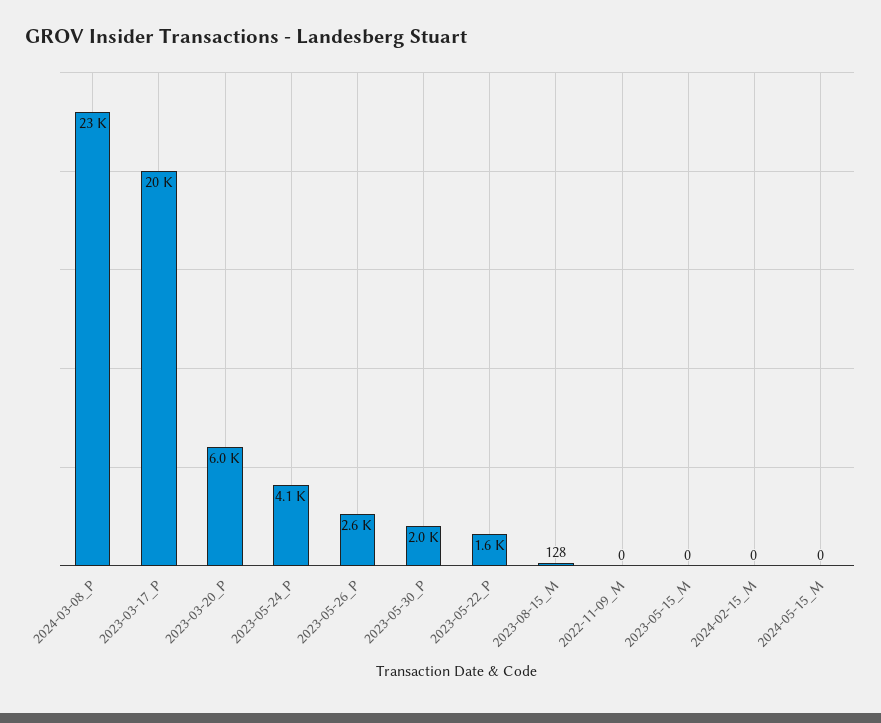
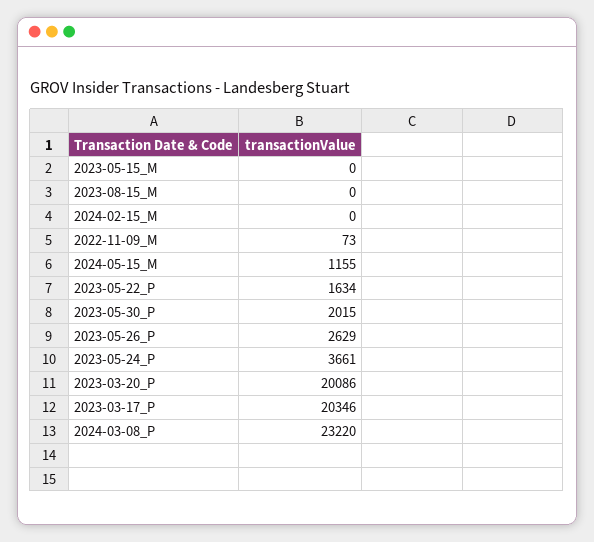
2023-03-20_P: 6000 -> 20086
2023-05-24_P: 4100 -> 3661
2023-08-15_M: 128 -> 0
2022-11-09_M: 0 -> 73
2024-05-15_M: 0 -> 1155

